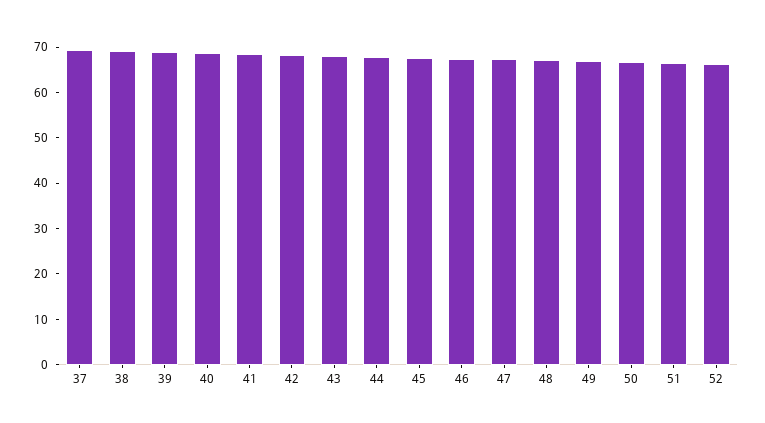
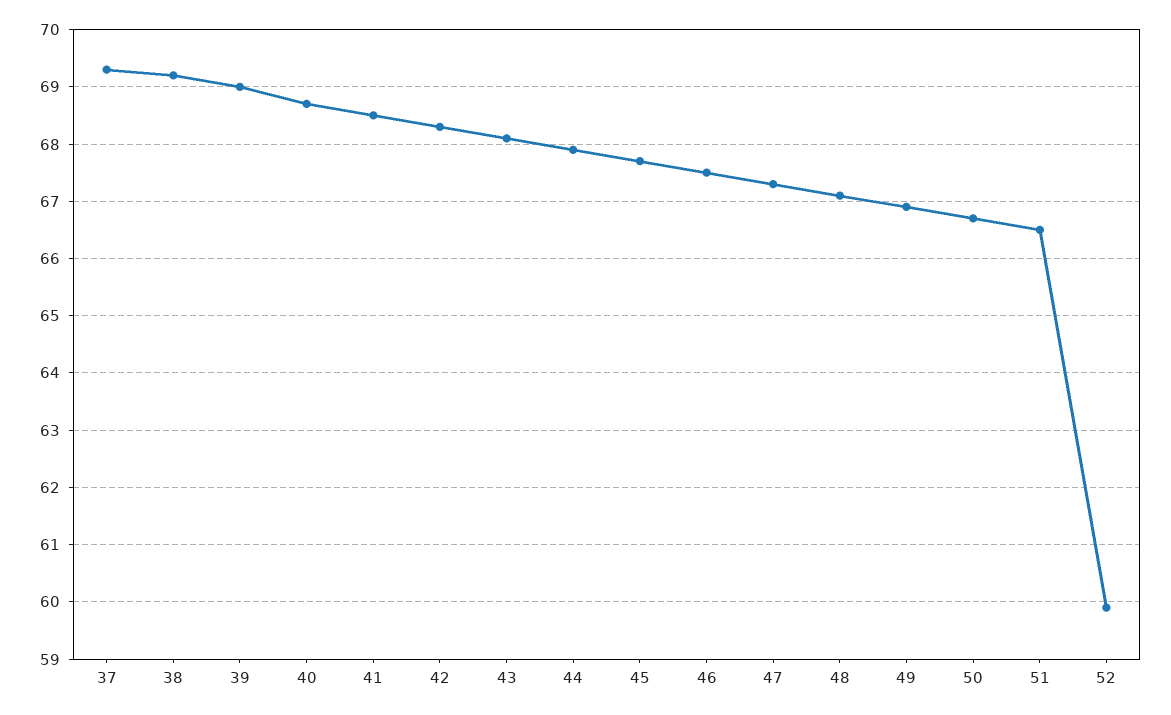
52: 66 -> 60

